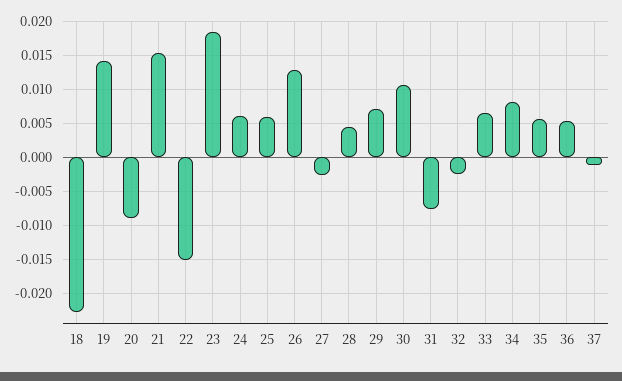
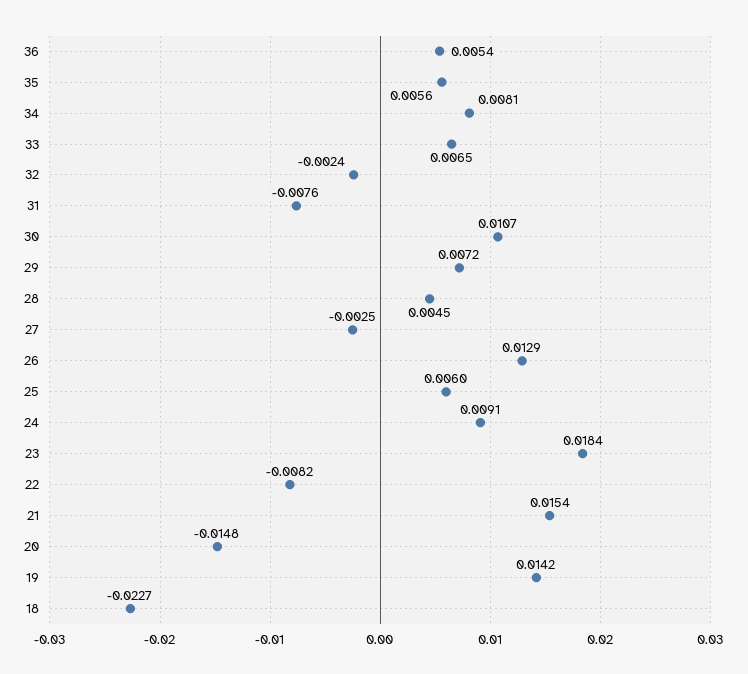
20: -0.009 -> -0.0148
22: -0.015 -> -0.0082
24: 0.006 -> 0.0091
37: -0.001 -> none

